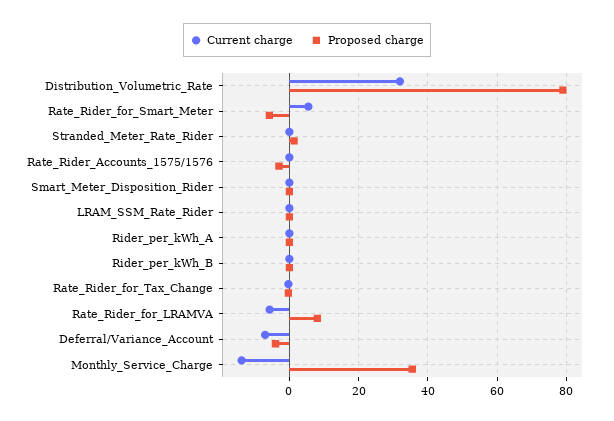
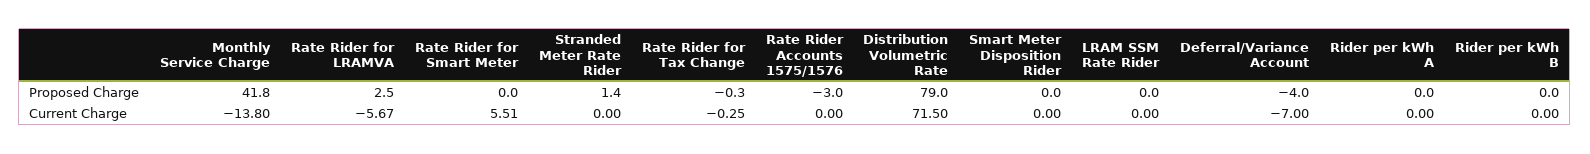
Current charge, Distribution_Volumetric_Rate: 32 -> 71.5
Proposed charge, Rate_Rider_for_Smart_Meter: -6 -> 0
Proposed charge, Rate_Rider_for_LRAMVA: 8 -> 2.5
Proposed charge, Monthly_Service_Charge: 36 -> 41.8

